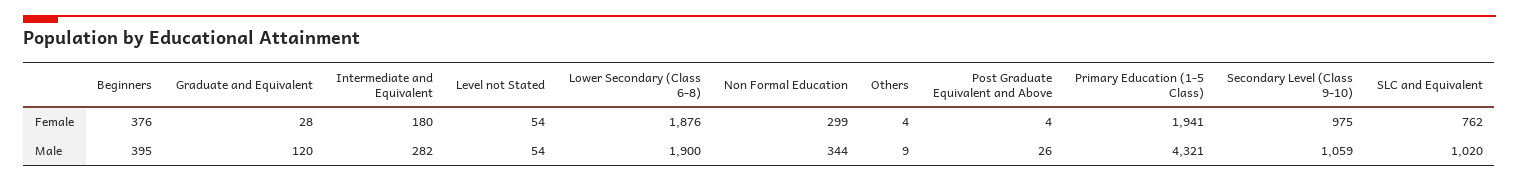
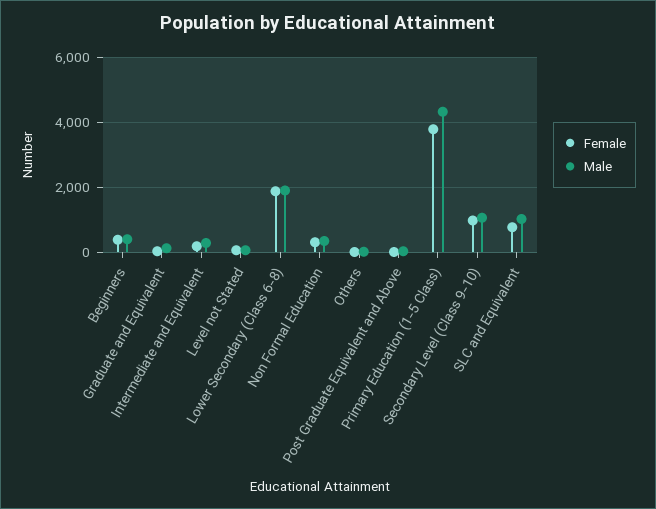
Female, Primary Education (1-5 Class): 1941 -> 3800

